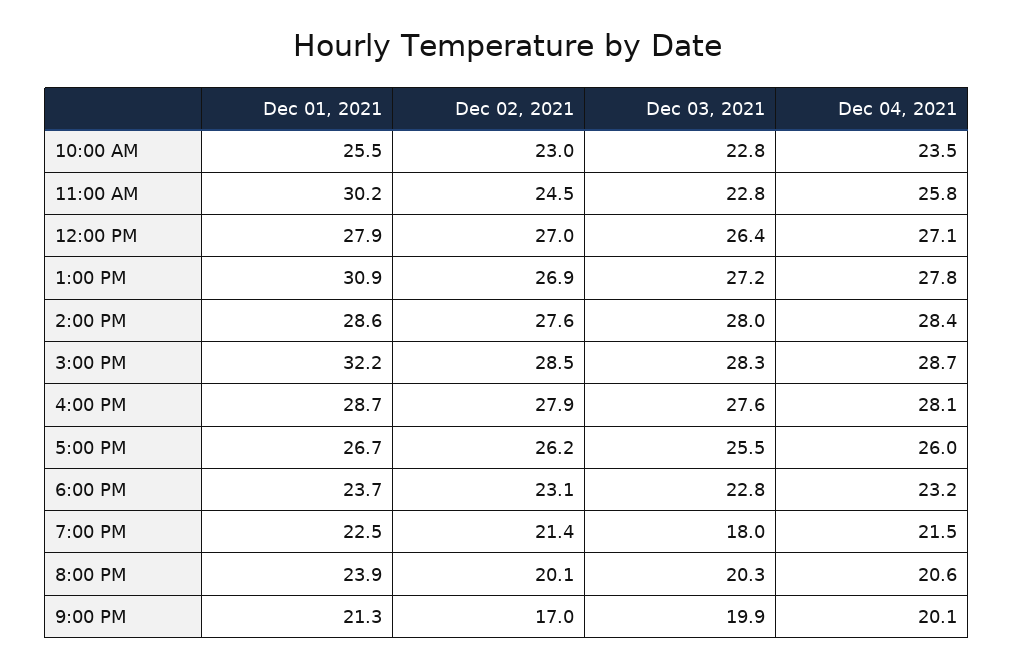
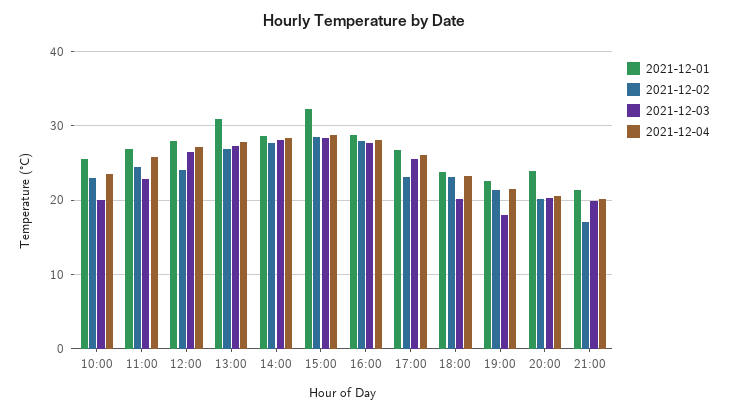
Dec 03, 2021, 10:00 AM: 22.8 -> 20
Dec 01, 2021, 11:00 AM: 30.2 -> 27
Dec 02, 2021, 12:00 PM: 27 -> 24
Dec 02, 2021, 5:00 PM: 26.2 -> 23
Dec 03, 2021, 6:00 PM: 22.8 -> 20

